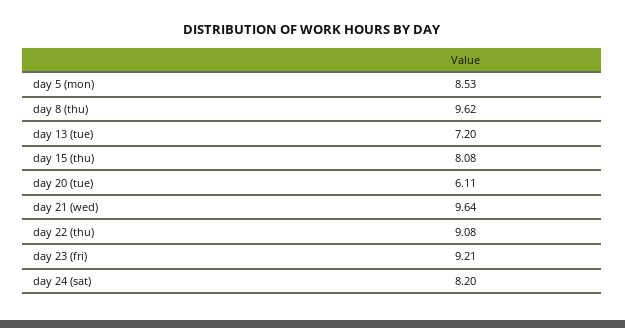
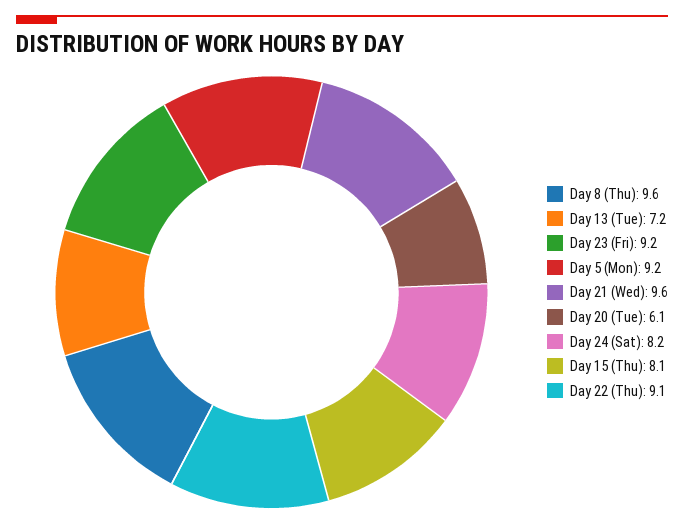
day 5 (mon): 8.53 -> 9.2

